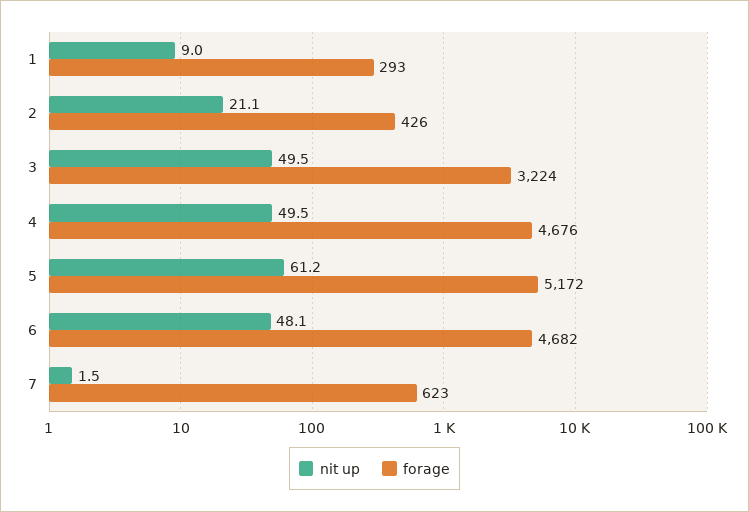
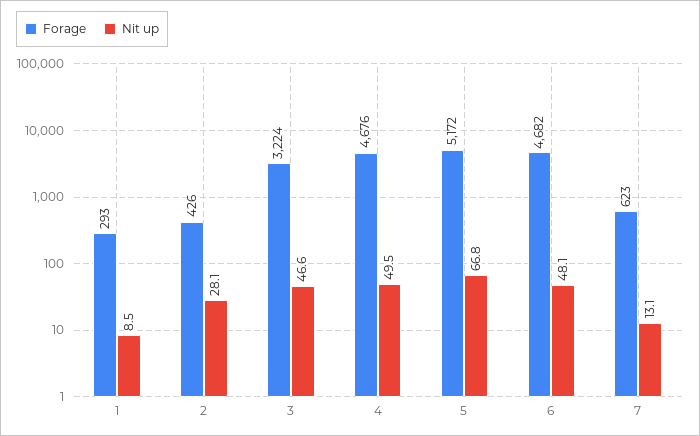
nit up, 1: 9 -> 8.5
nit up, 2: 21.1 -> 28.1
nit up, 3: 49.5 -> 46.6
nit up, 5: 61.2 -> 66.8
nit up, 7: 1.5 -> 13.1

